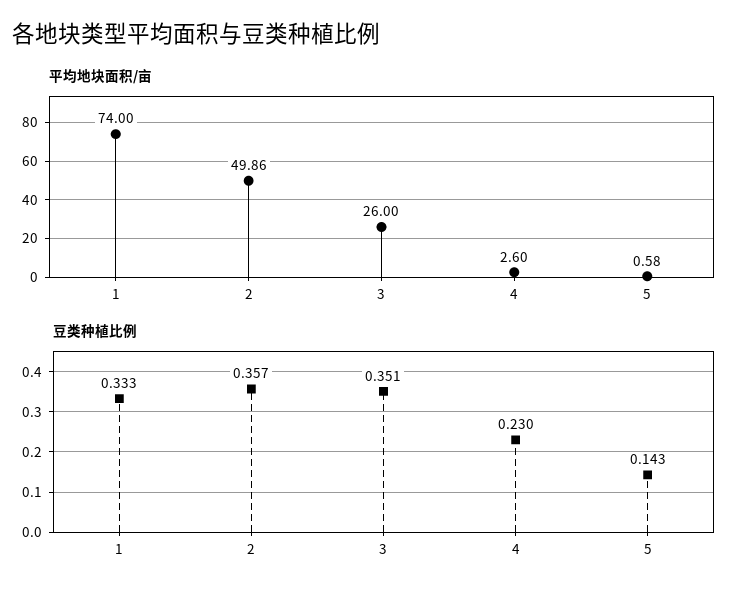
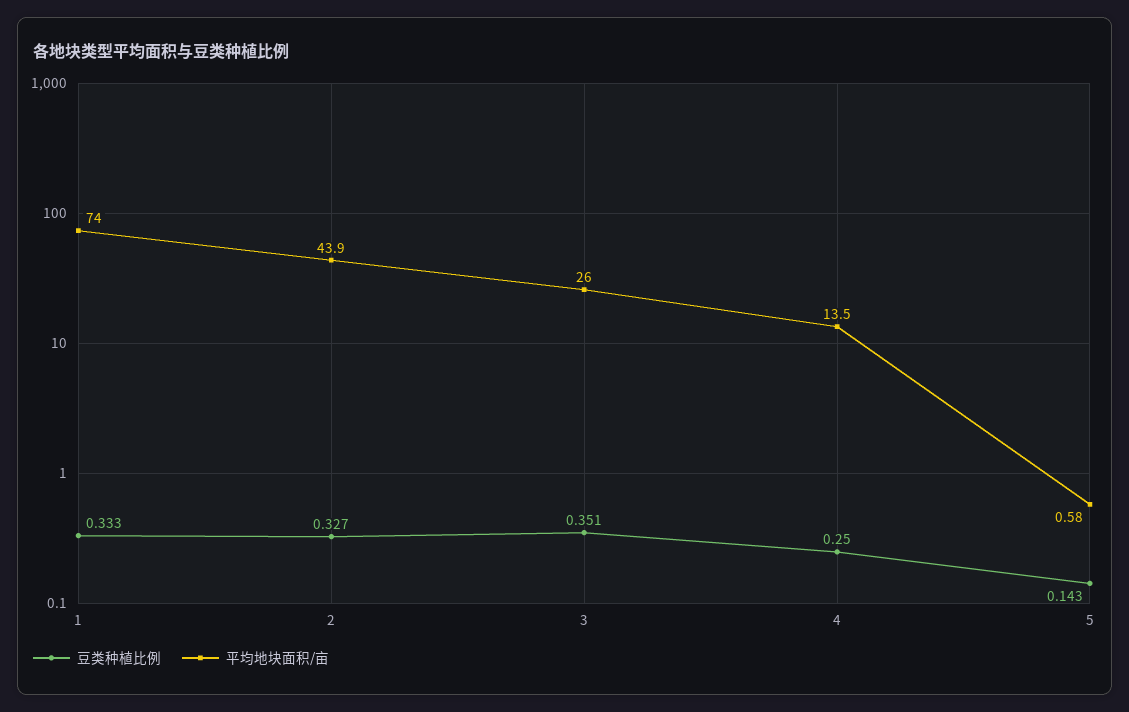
平均地块面积/亩, 2: 49.86 -> 43.9
平均地块面积/亩, 4: 2.6 -> 13.5
豆类种植比例, 2: 0.357 -> 0.327
豆类种植比例, 4: 0.23 -> 0.25

